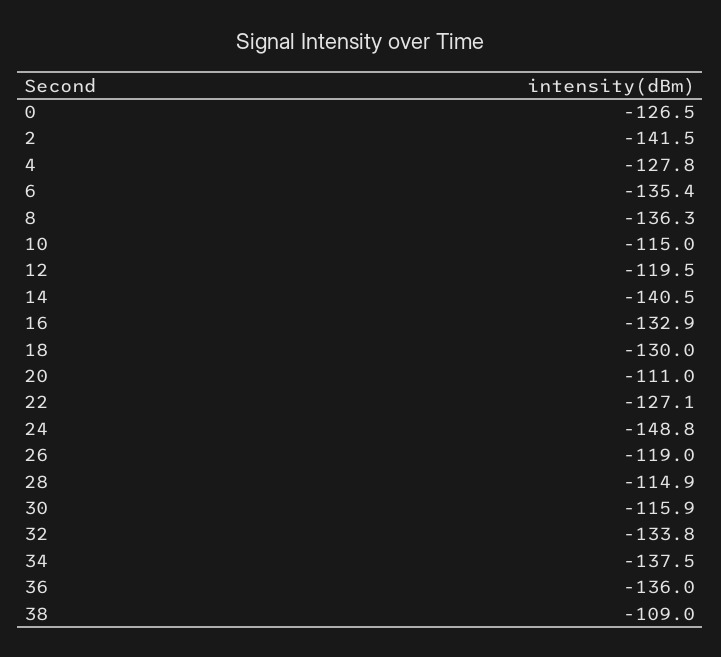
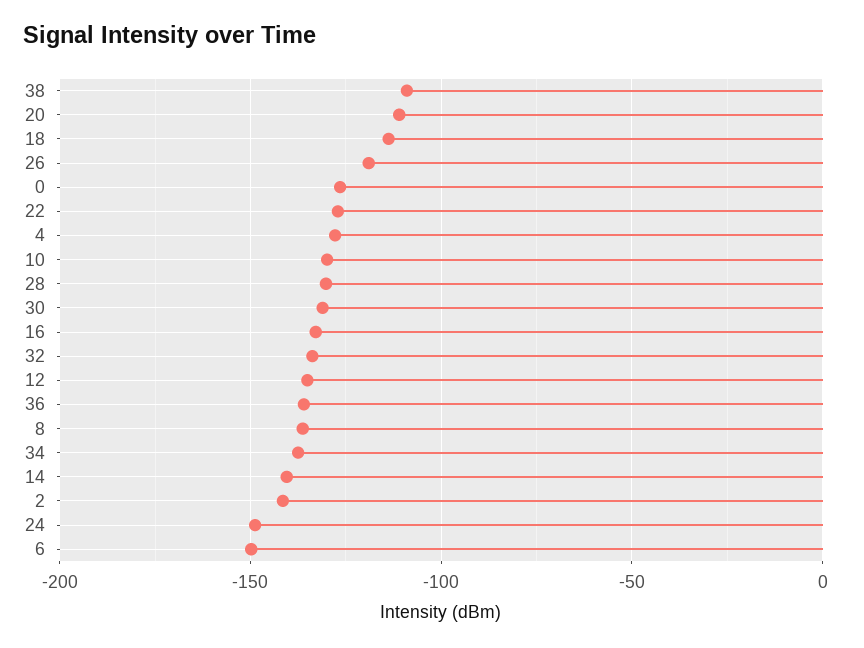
6: -135.4 -> -150
10: -115 -> -130
12: -119.5 -> -135
18: -130 -> -115
28: -114.9 -> -130
30: -115.9 -> -130

